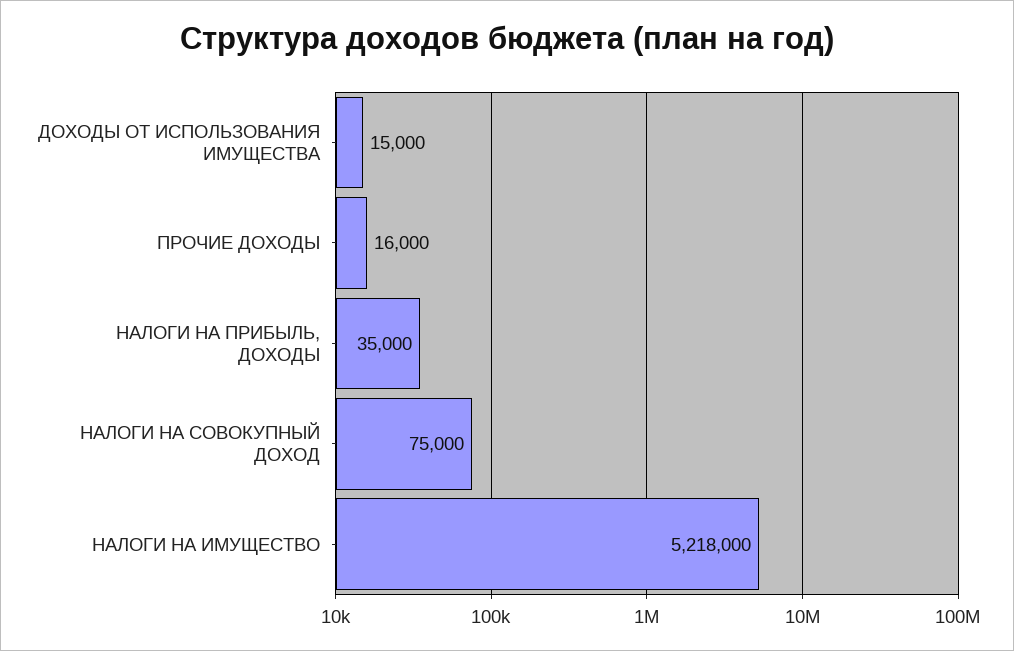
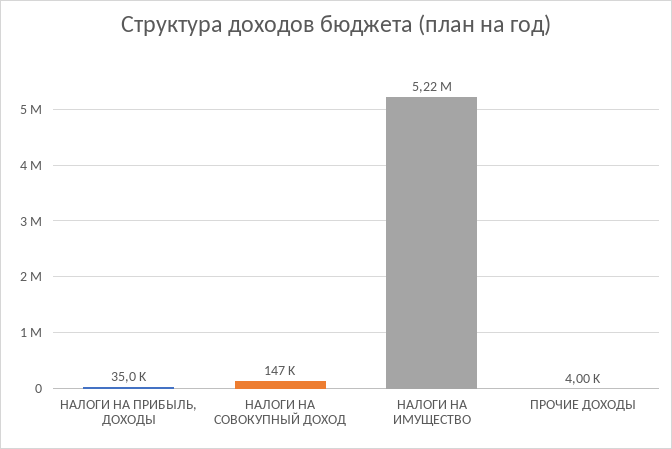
ДОХОДЫ ОТ ИСПОЛЬЗОВАНИЯ ИМУЩЕСТВА: 15000 -> none
ПРОЧИЕ ДОХОДЫ: 16000 -> 4000
НАЛОГИ НА СОВОКУПНЫЙ ДОХОД: 75000 -> 147000

